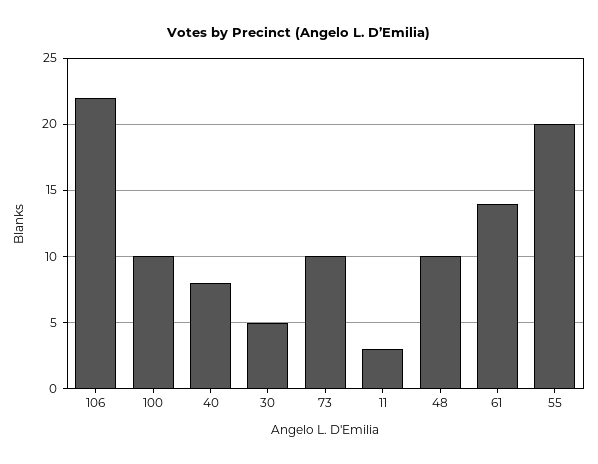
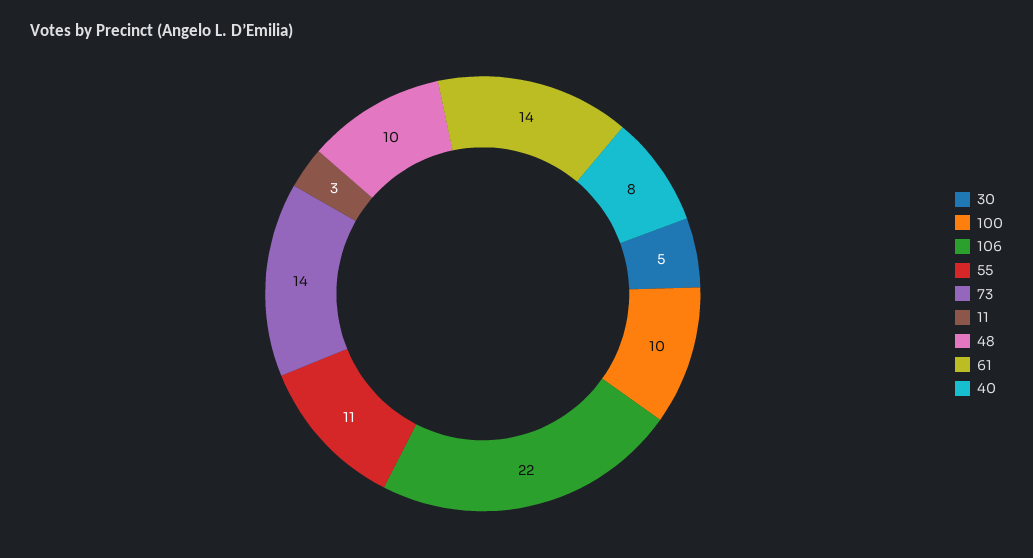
73: 10 -> 14
55: 20 -> 11

